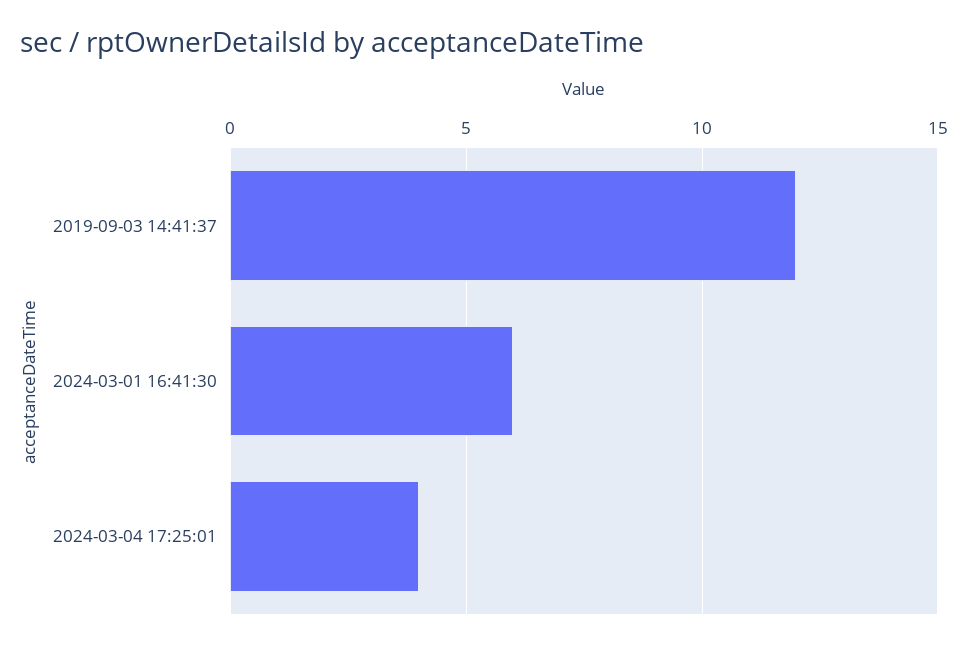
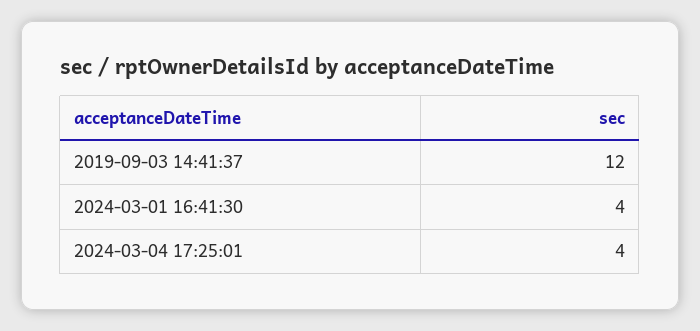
2024-03-01 16:41:30: 6 -> 4

